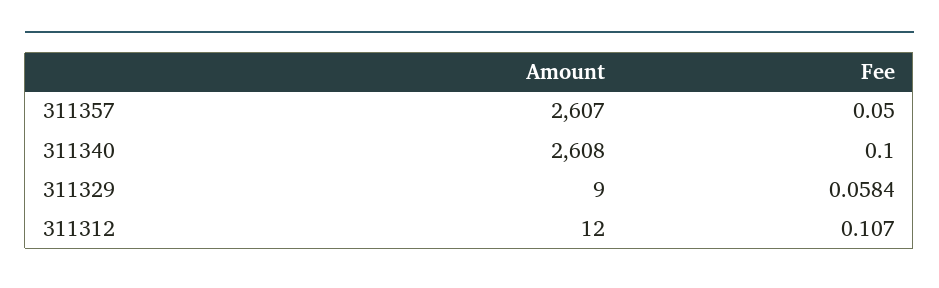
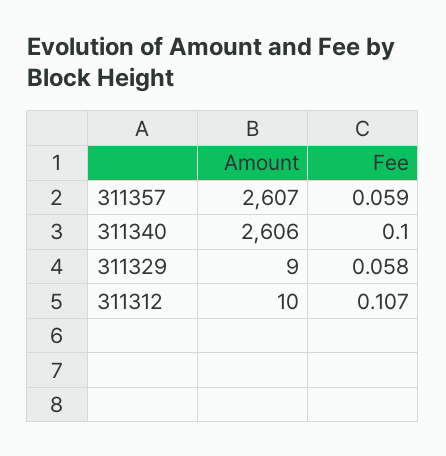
Fee, 311357: 0.05 -> 0.059
Amount, 311340: 2608 -> 2606
Amount, 311312: 12 -> 10

